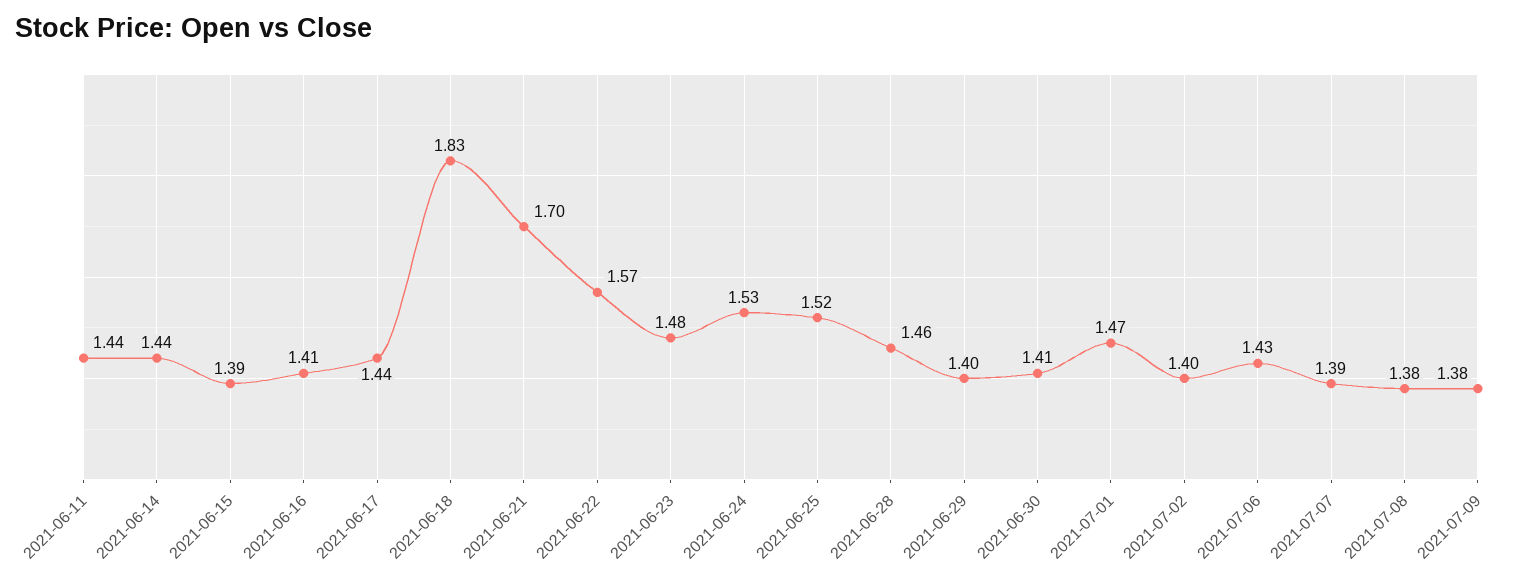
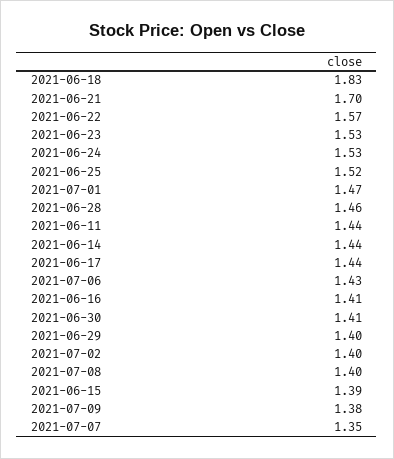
2021-06-23: 1.48 -> 1.53
2021-07-07: 1.39 -> 1.35
2021-07-08: 1.38 -> 1.4

